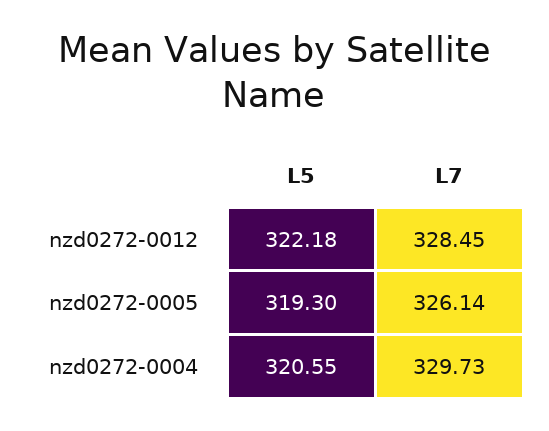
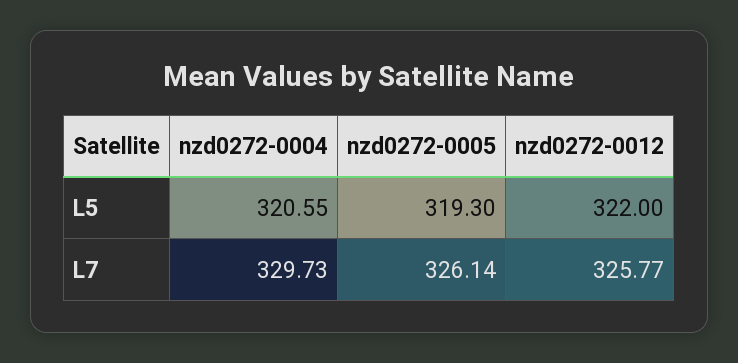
L5, nzd0272-0012: 322.18 -> 322
L7, nzd0272-0012: 328.45 -> 325.77

